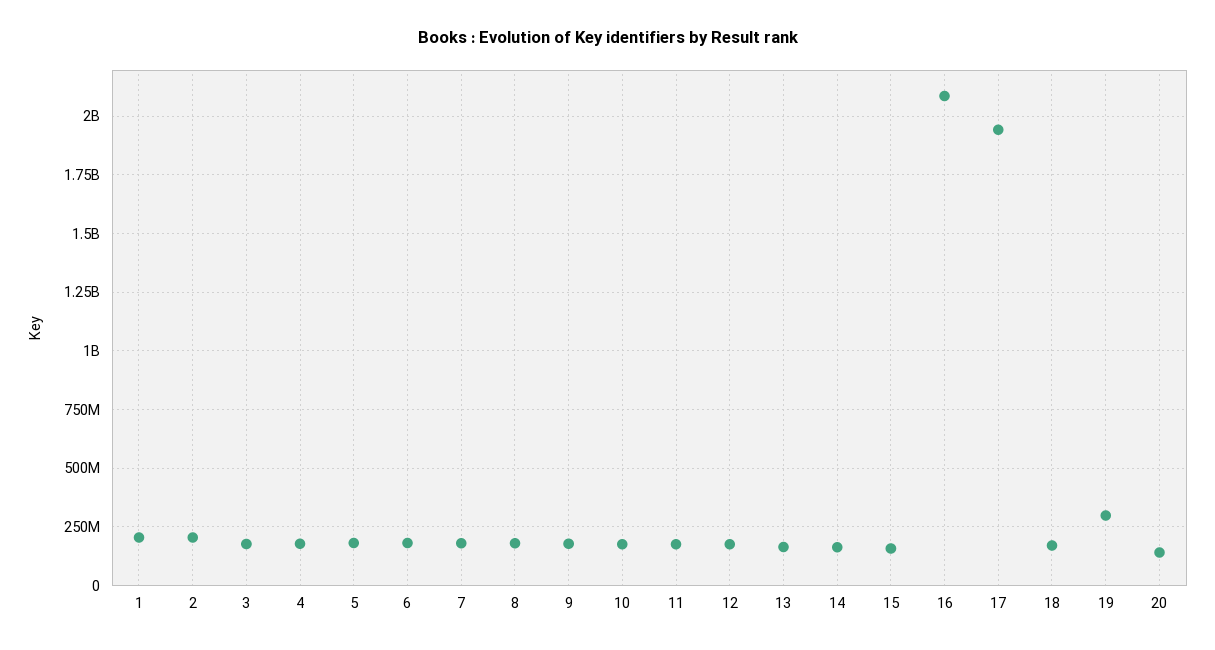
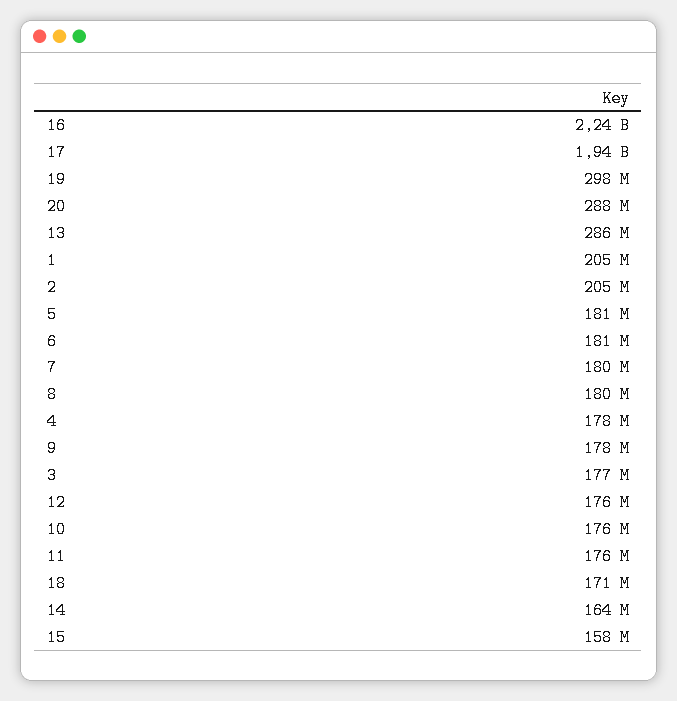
13: 150000000 -> 286000000
16: 2100000000 -> 2240000000
20: 150000000 -> 288000000

